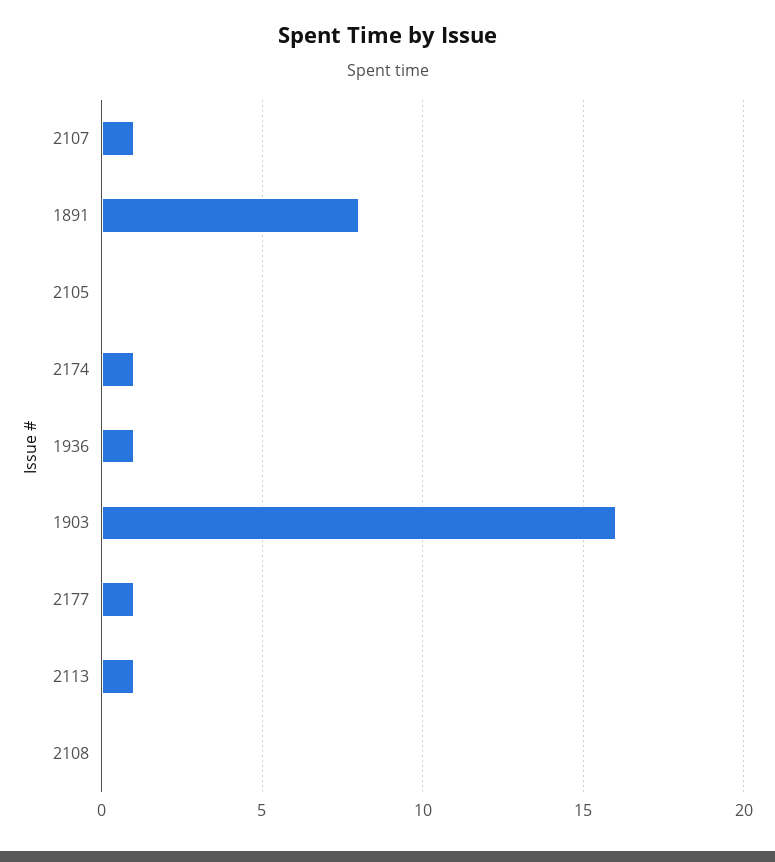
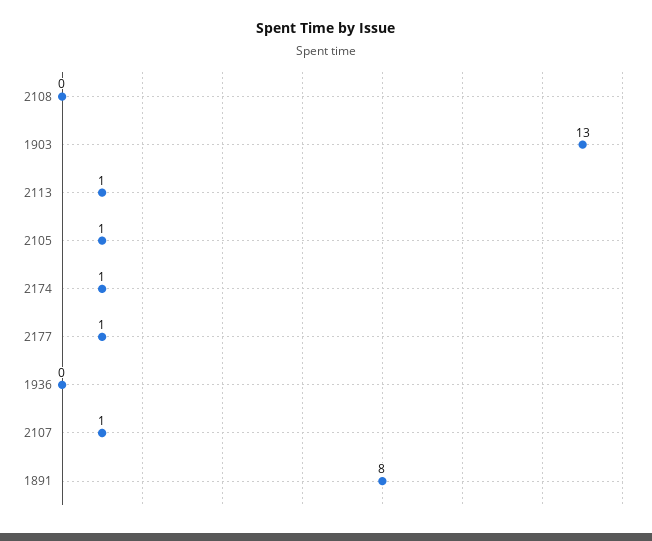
2105: 0 -> 1
1936: 1 -> 0
1903: 16 -> 13

